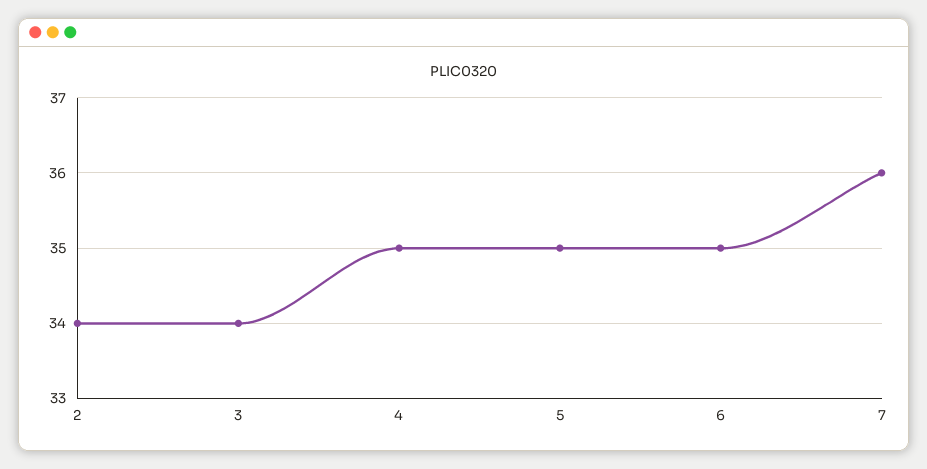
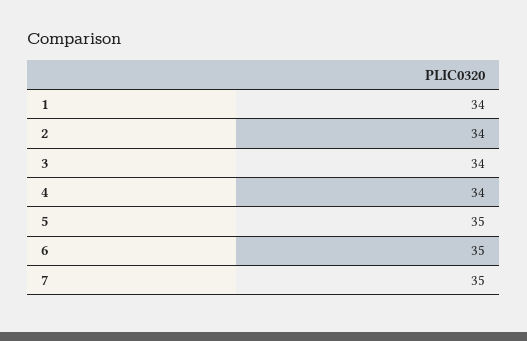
4: 35 -> 34
7: 36 -> 35
1: none -> 34

